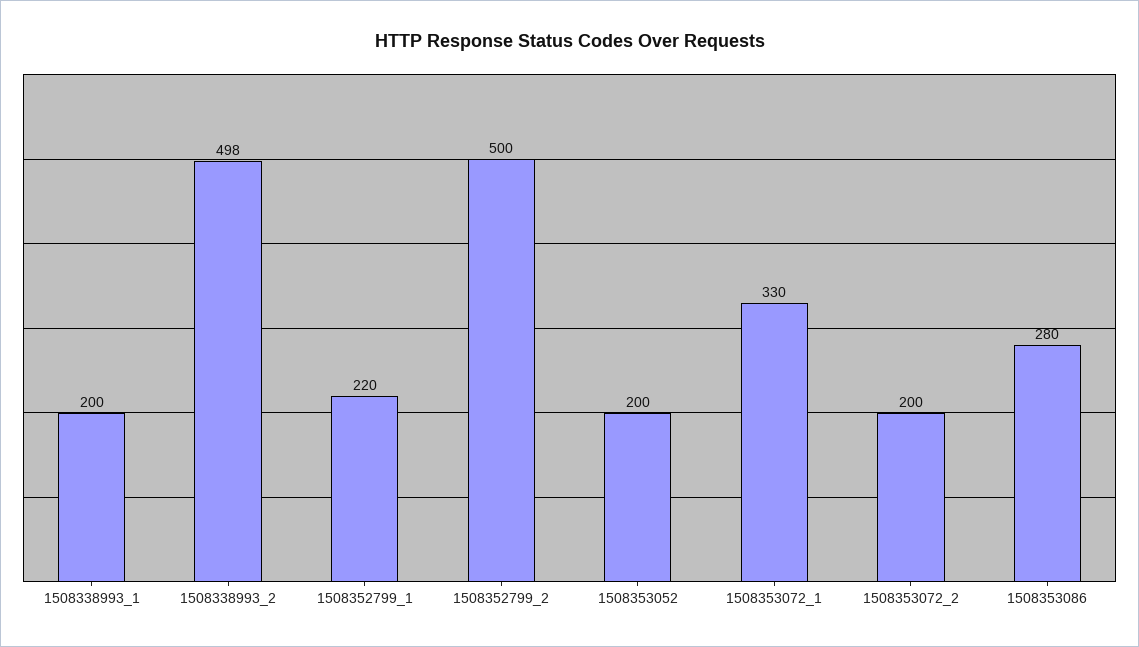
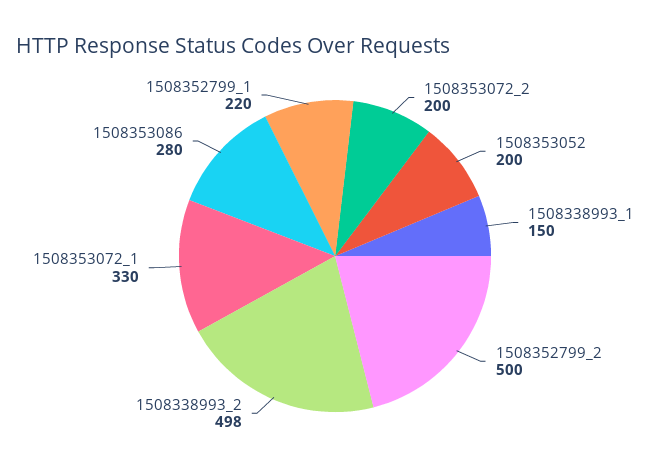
1508338993_1: 200 -> 150

